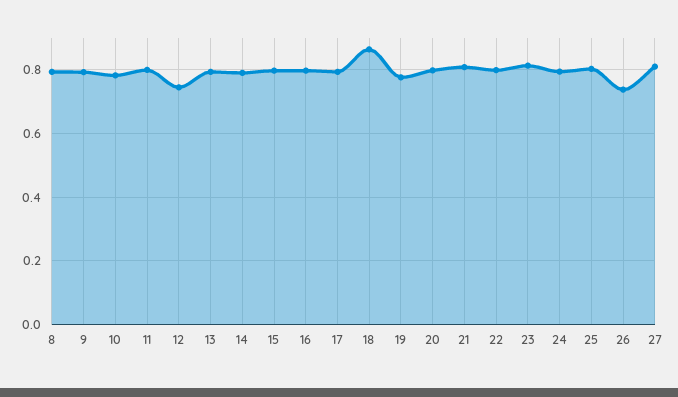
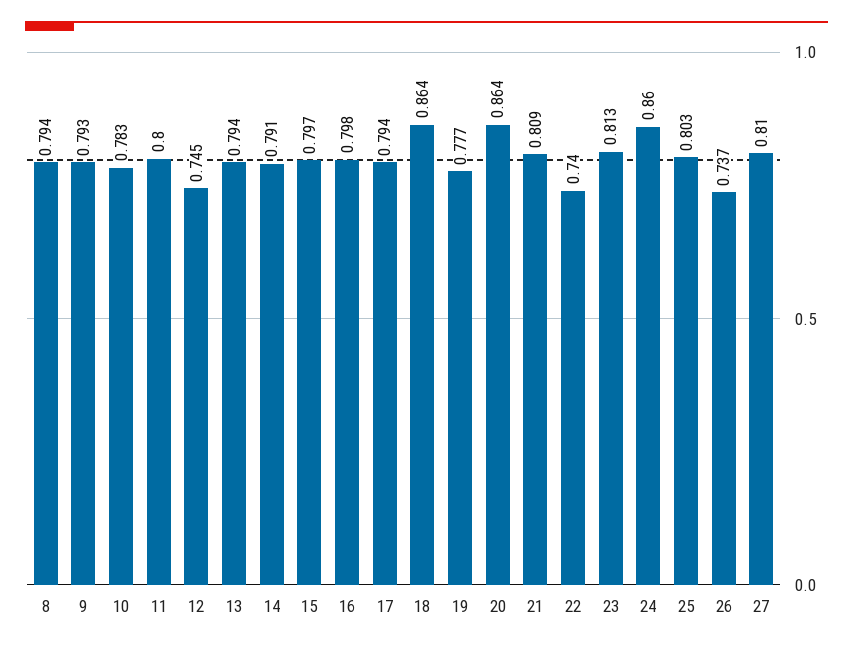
20: 0.8 -> 0.864
22: 0.8 -> 0.74
24: 0.8 -> 0.86

